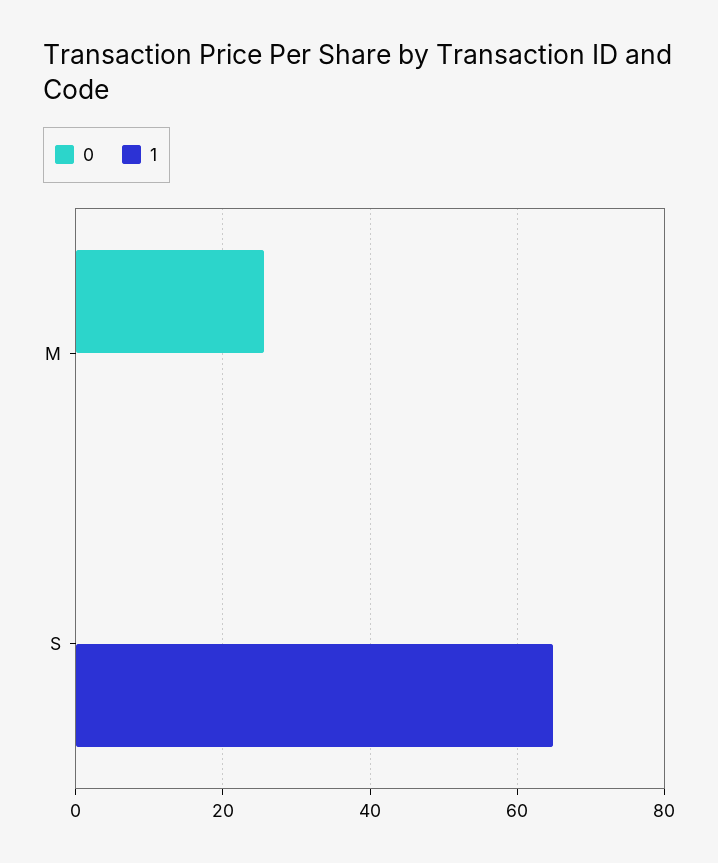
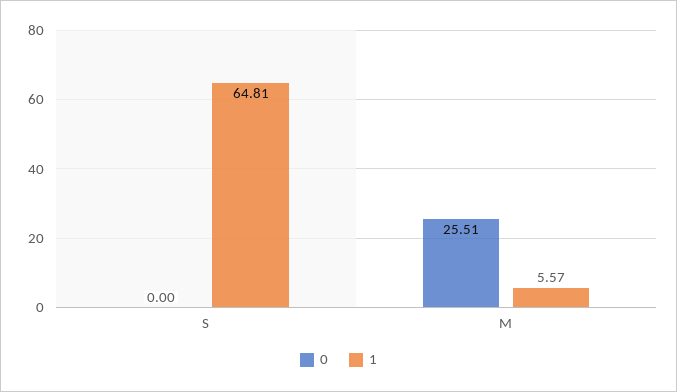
1, M: 0 -> 5.57

